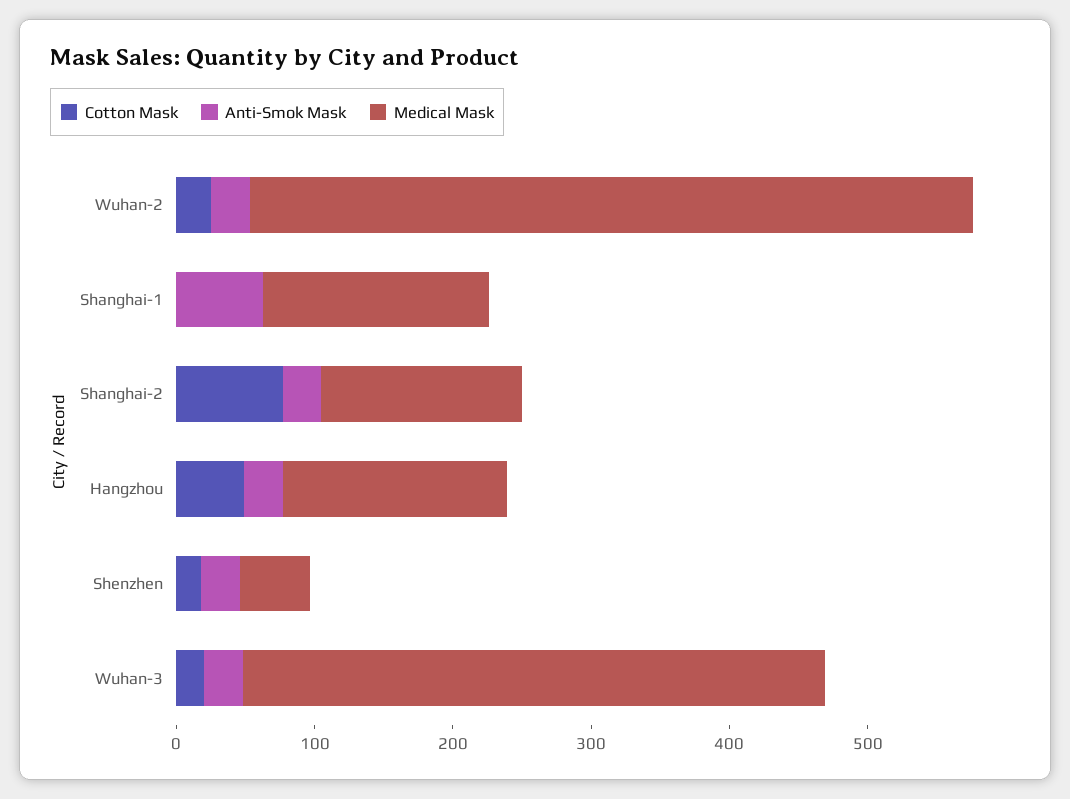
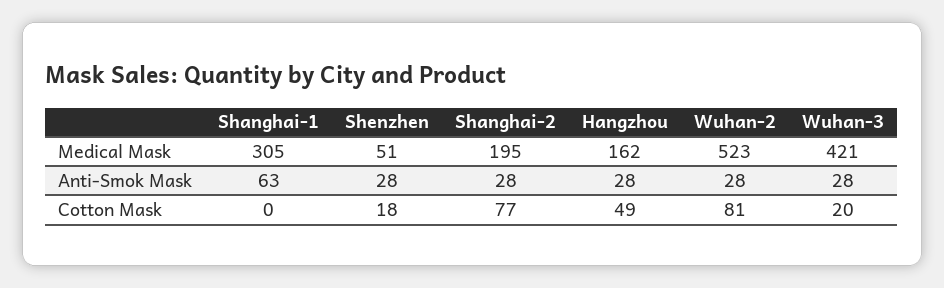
Cotton Mask, Wuhan-2: 20 -> 81
Medical Mask, Shanghai-1: 160 -> 305
Medical Mask, Shanghai-2: 140 -> 195

